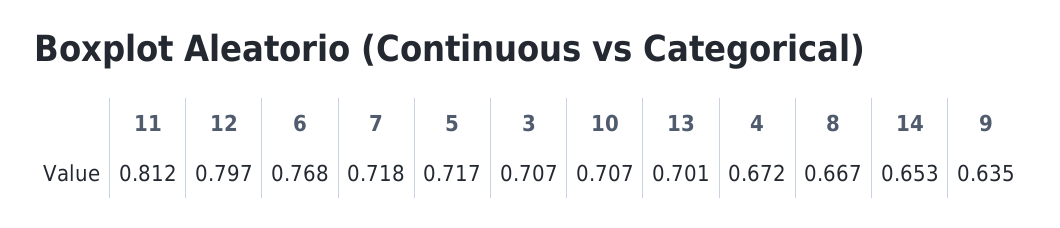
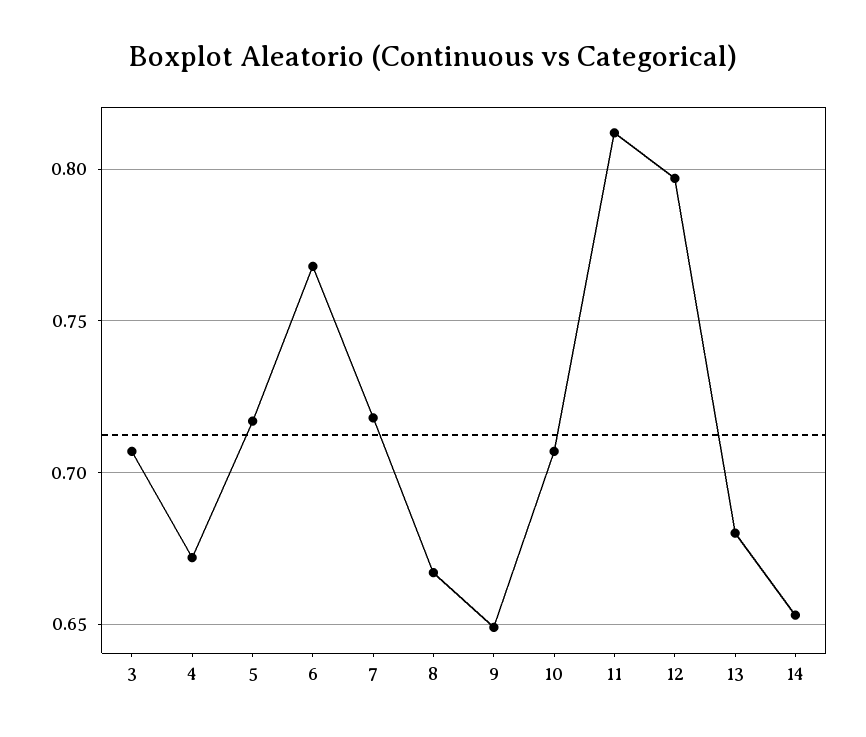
13: 0.701 -> 0.68
9: 0.635 -> 0.65

